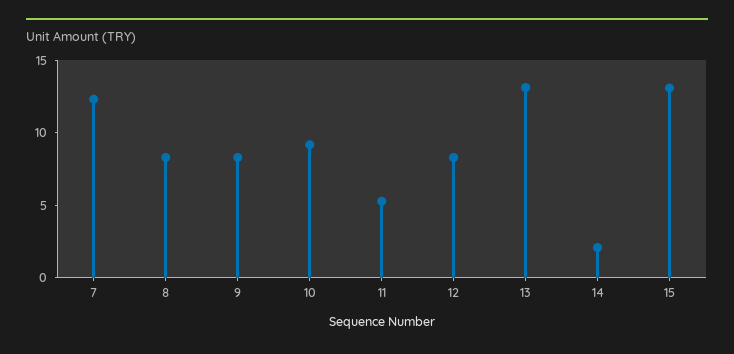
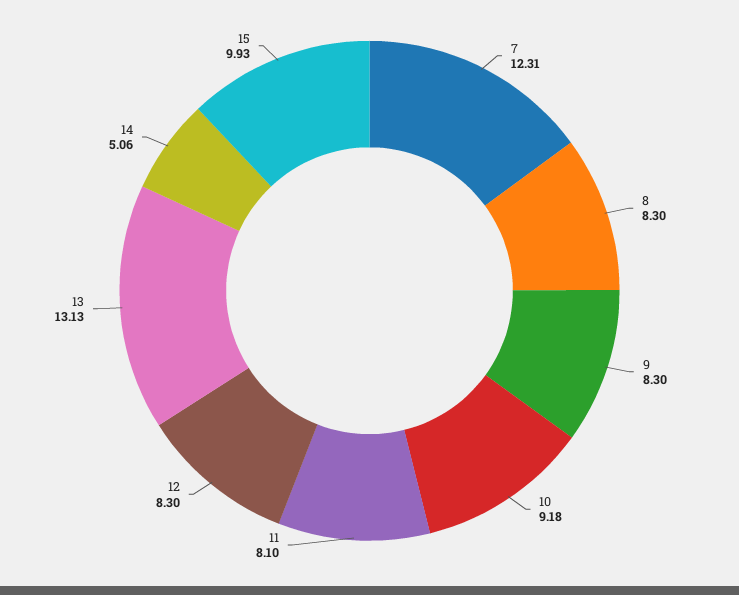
11: 5 -> 8.1
14: 2 -> 5.06
15: 13 -> 9.93

